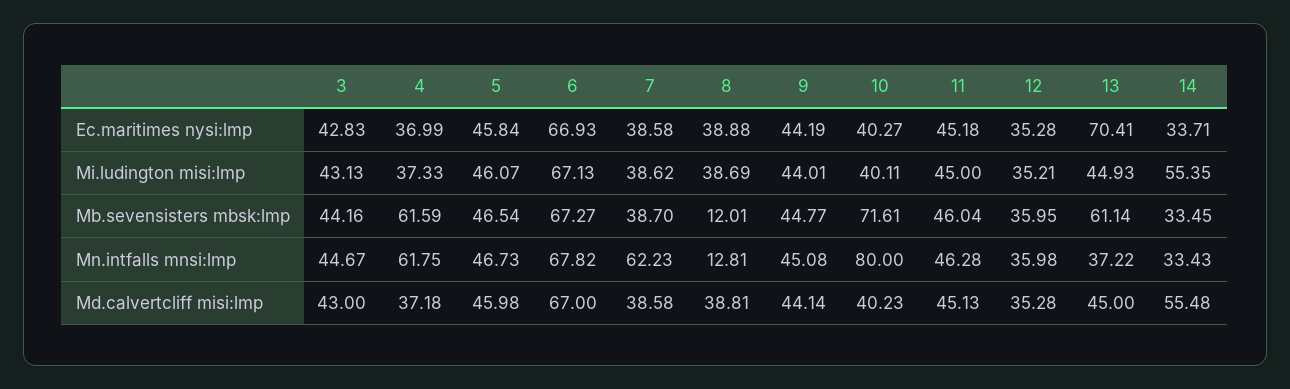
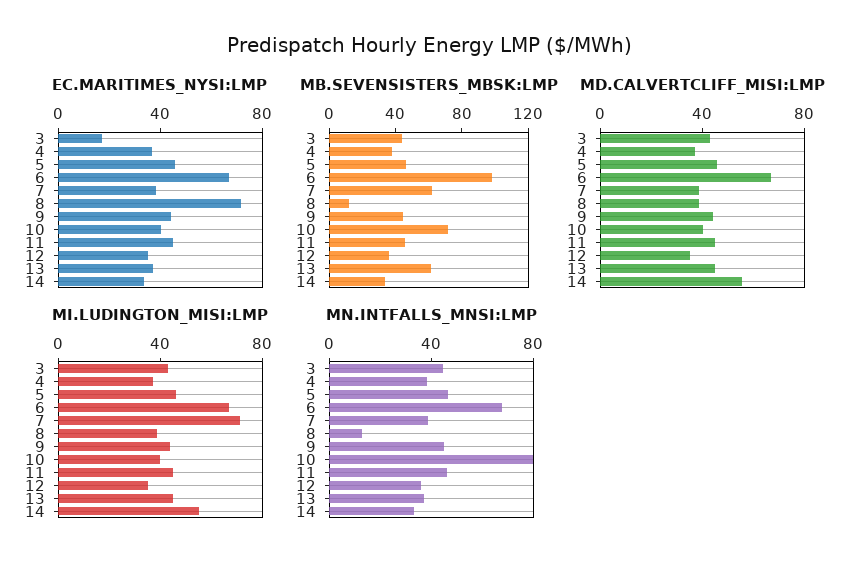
Ec.maritimes nysi:lmp, 3: 42.83 -> 20
Ec.maritimes nysi:lmp, 8: 38.88 -> 70
Ec.maritimes nysi:lmp, 13: 70.41 -> 40
Mi.ludington misi:lmp, 7: 38.62 -> 70
Mb.sevensisters mbsk:lmp, 4: 61.59 -> 40
Mb.sevensisters mbsk:lmp, 6: 67.27 -> 100
Mb.sevensisters mbsk:lmp, 7: 38.7 -> 60
Mn.intfalls mnsi:lmp, 4: 61.75 -> 40
Mn.intfalls mnsi:lmp, 7: 62.23 -> 40

